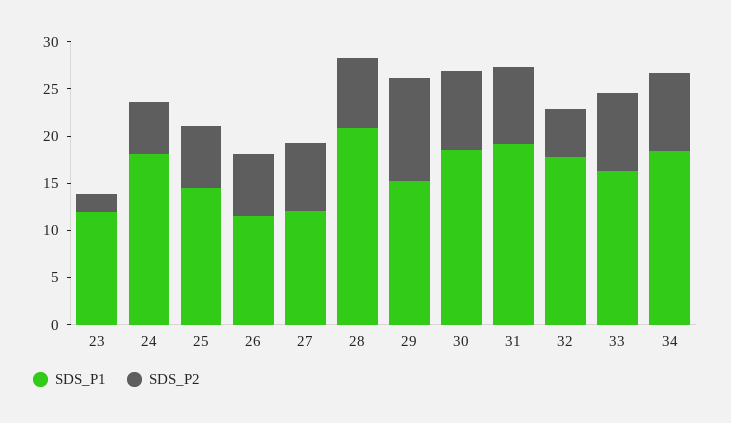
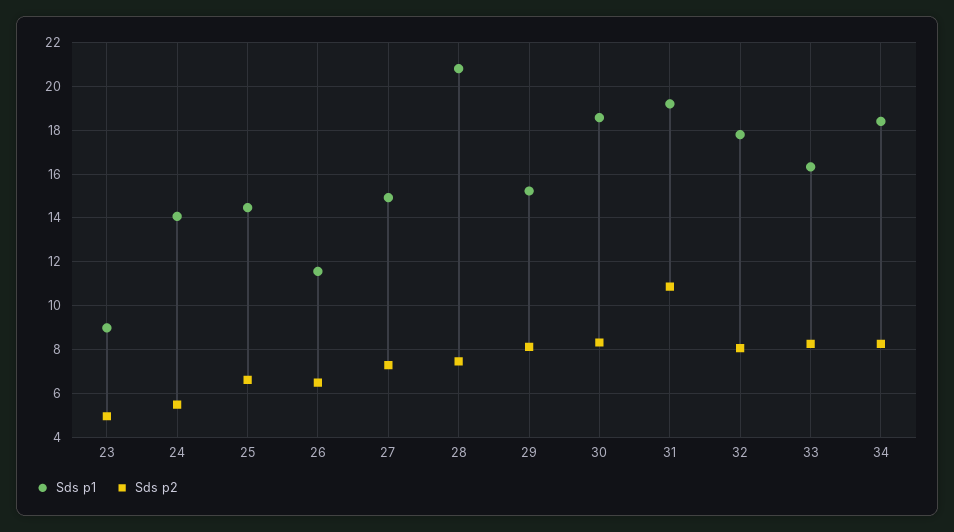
SDS_P1, 23: 12 -> 9
SDS_P2, 23: 2 -> 5
SDS_P1, 24: 18 -> 14
SDS_P1, 27: 12 -> 15
SDS_P2, 29: 11 -> 8
SDS_P2, 31: 8 -> 11
SDS_P2, 32: 5 -> 8

